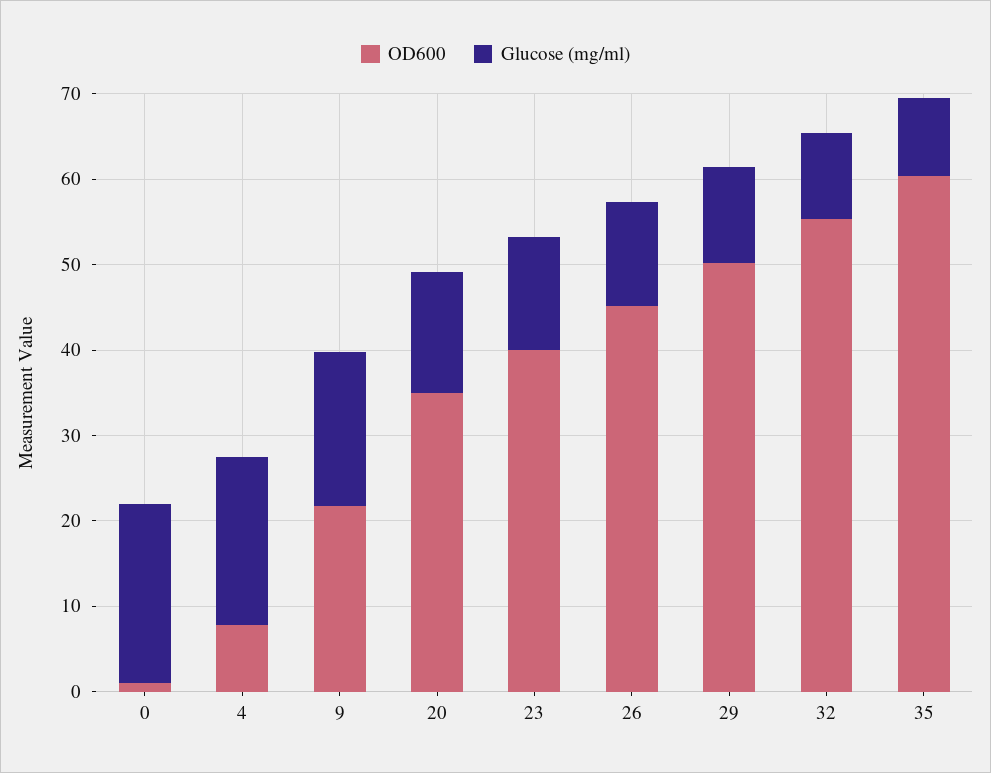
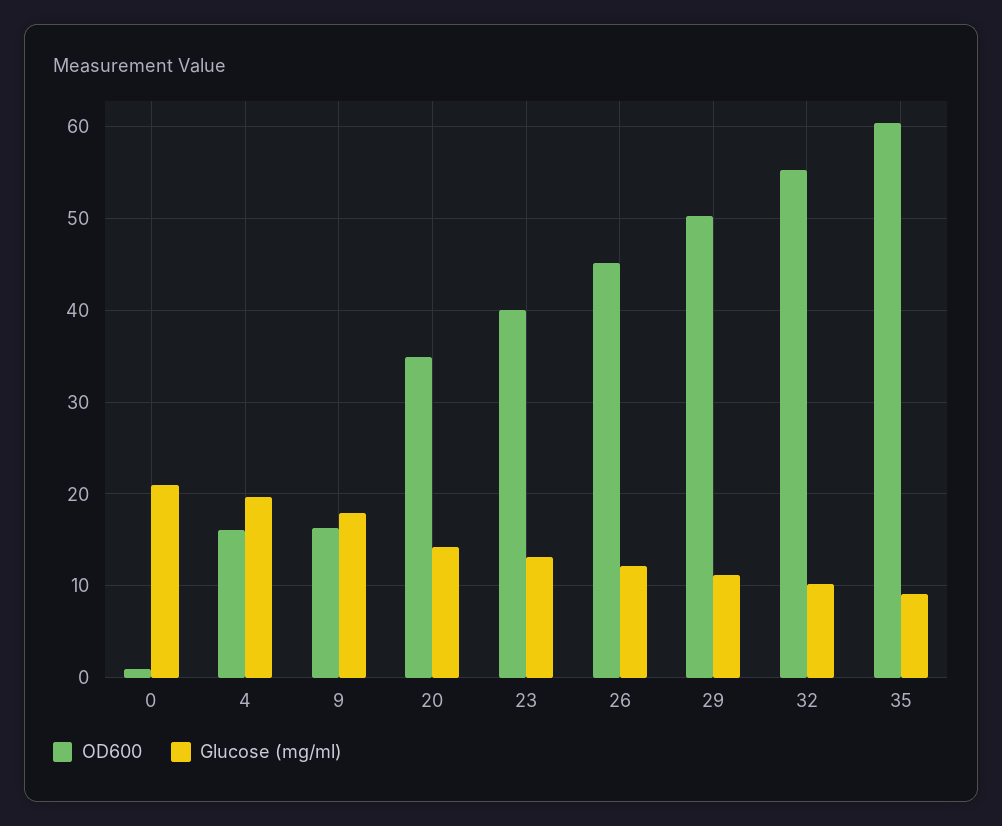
OD600, 4: 8 -> 16
OD600, 9: 22 -> 16

